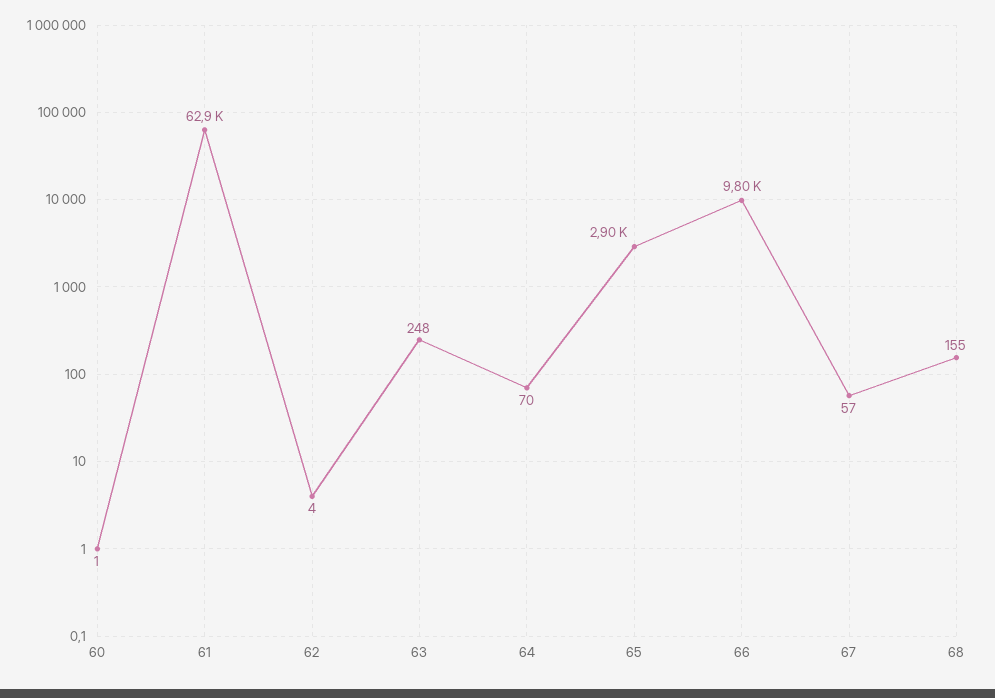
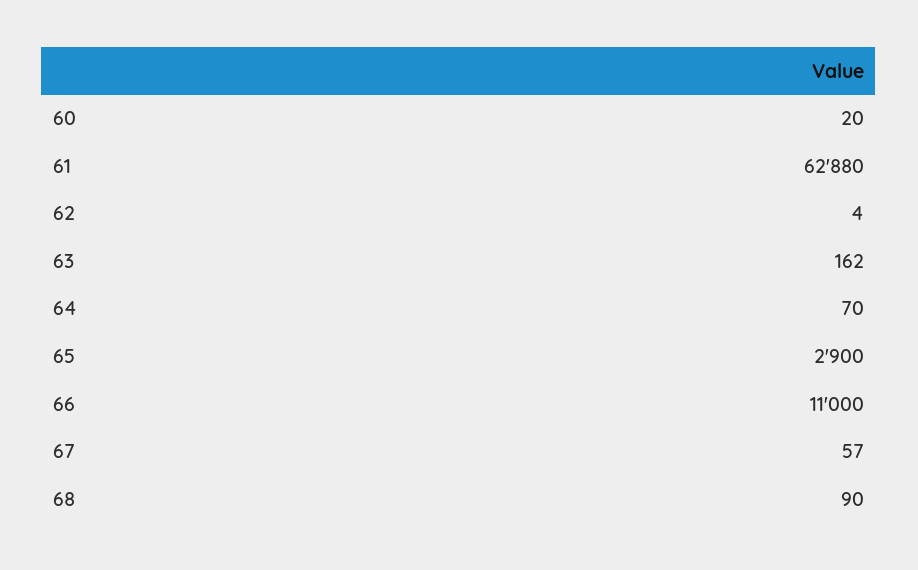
60: 1 -> 20
63: 248 -> 162
66: 9800 -> 11000
68: 155 -> 90

